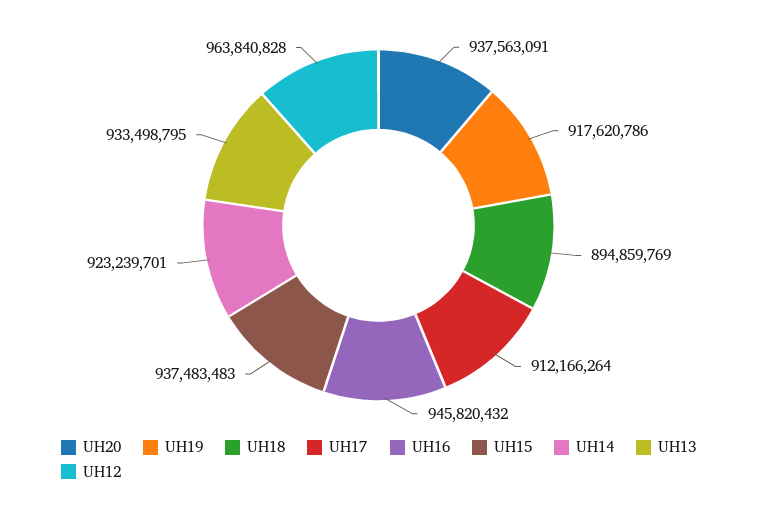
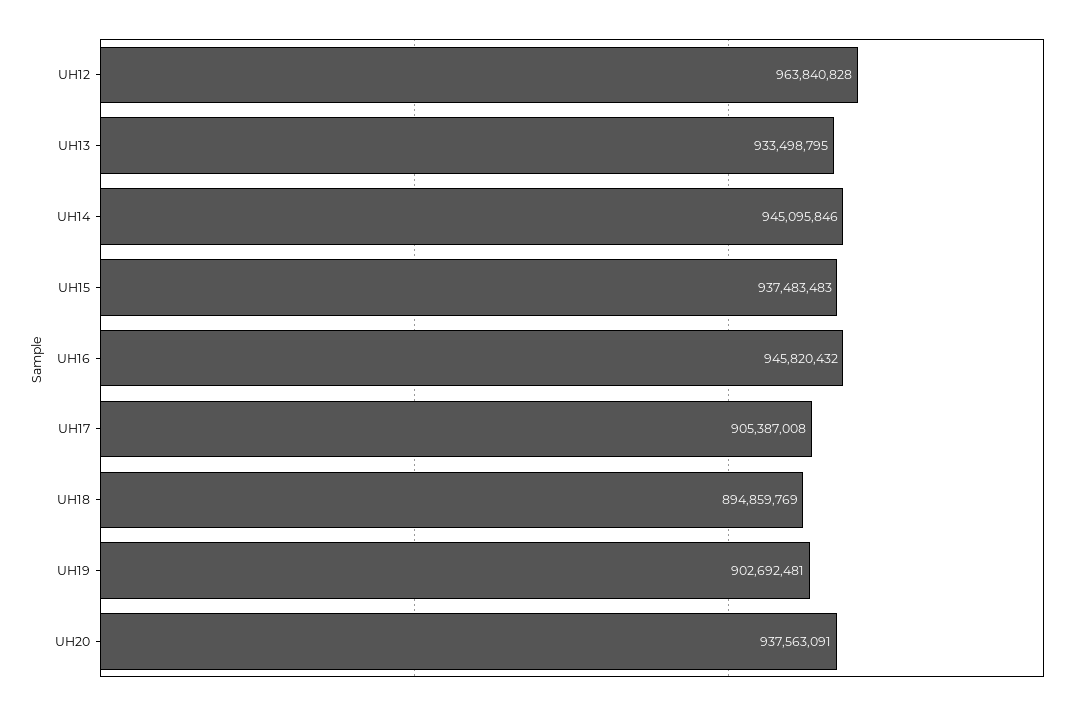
UH19: 917620786 -> 902692481
UH17: 912166264 -> 905387008
UH14: 923239701 -> 945095846

